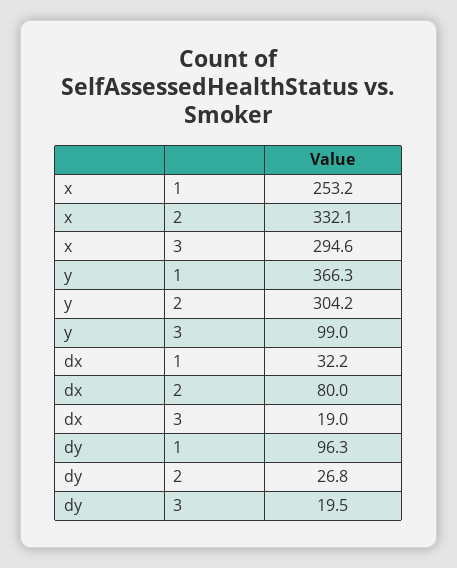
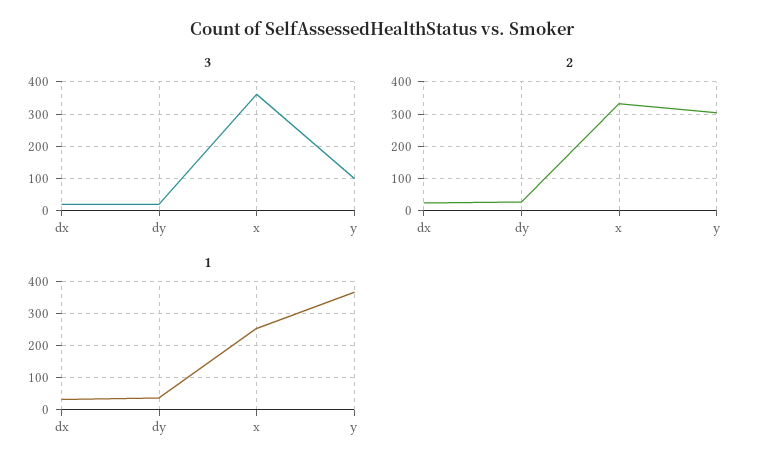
3, x: 294.6 -> 360
2, dx: 80 -> 20
1, dy: 96.3 -> 40

